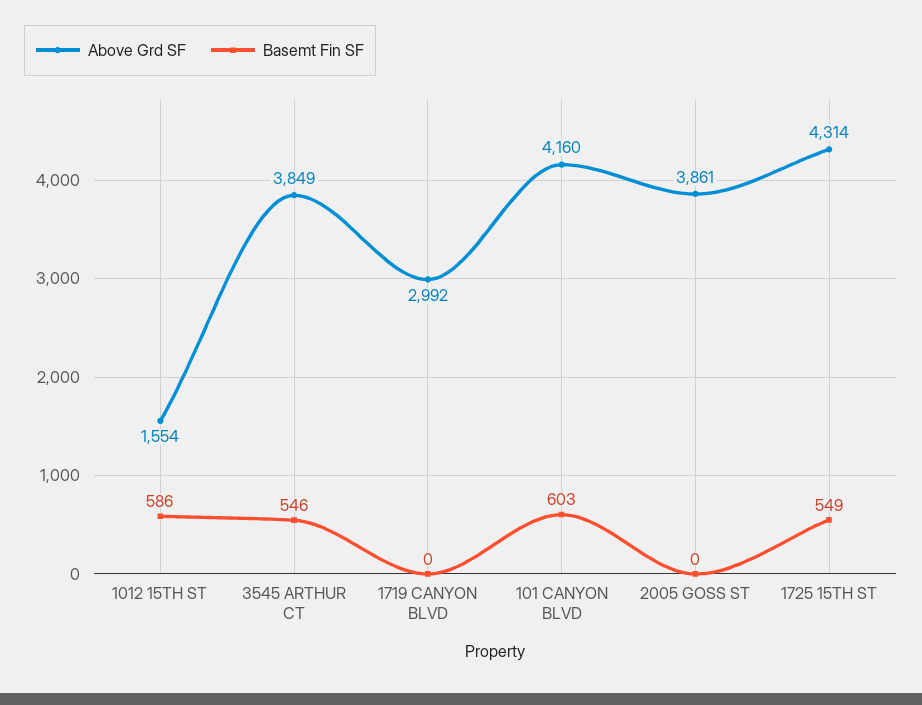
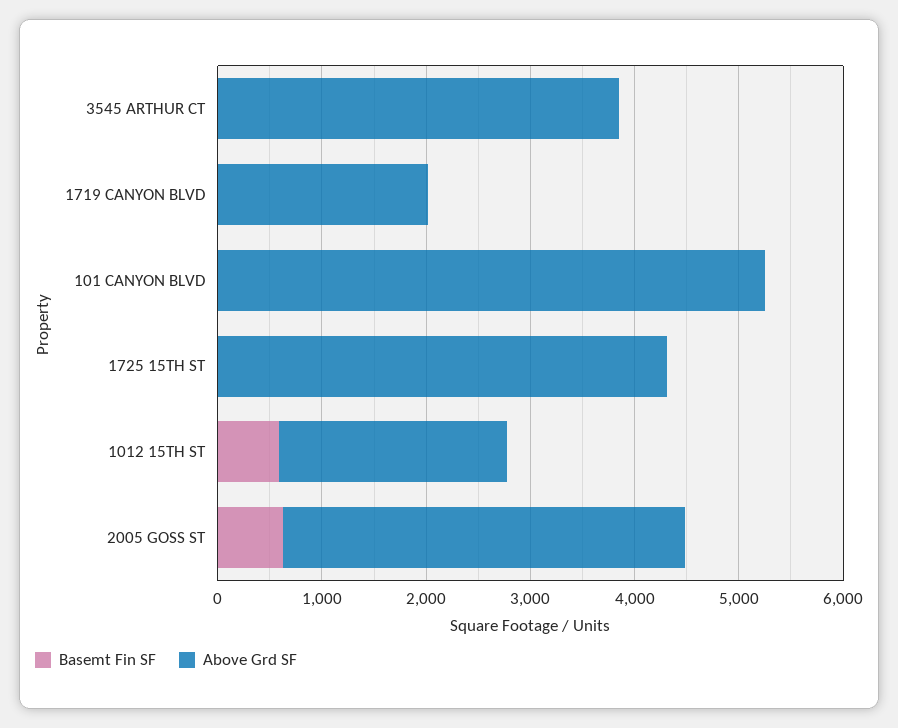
Above Grd SF, 1012 15TH ST: 1554 -> 2200
Basemt Fin SF, 3545 ARTHUR CT: 546 -> 0
Above Grd SF, 1719 CANYON BLVD: 2992 -> 2000
Above Grd SF, 101 CANYON BLVD: 4160 -> 5200
Basemt Fin SF, 101 CANYON BLVD: 603 -> 0
Basemt Fin SF, 2005 GOSS ST: 0 -> 600
Basemt Fin SF, 1725 15TH ST: 549 -> 0

